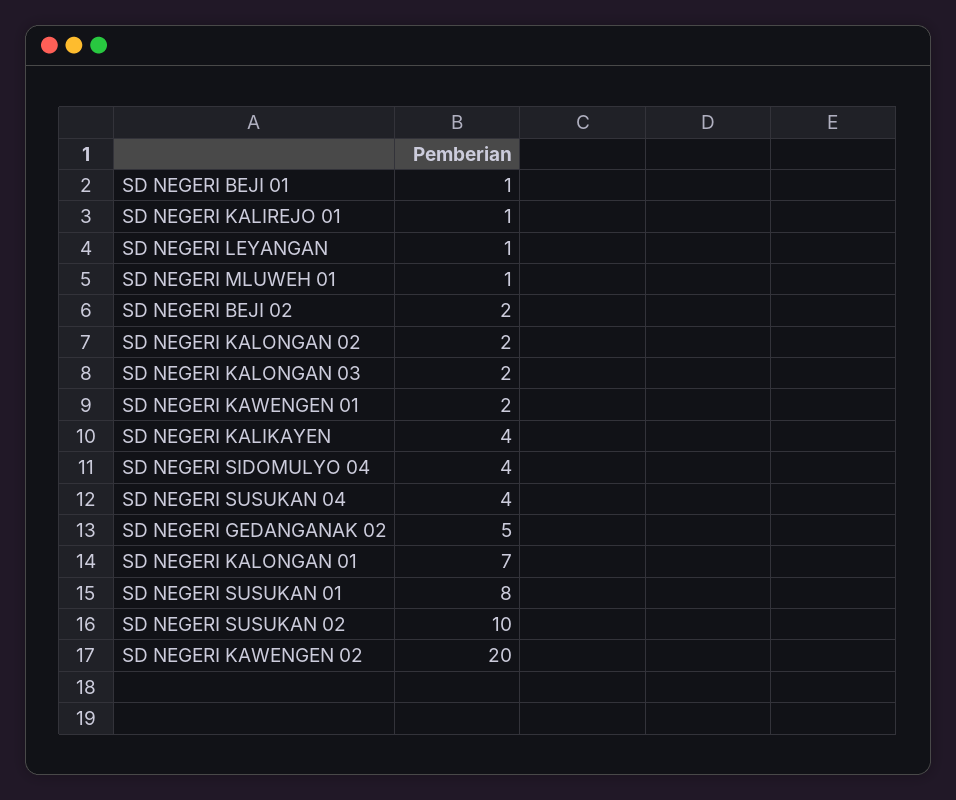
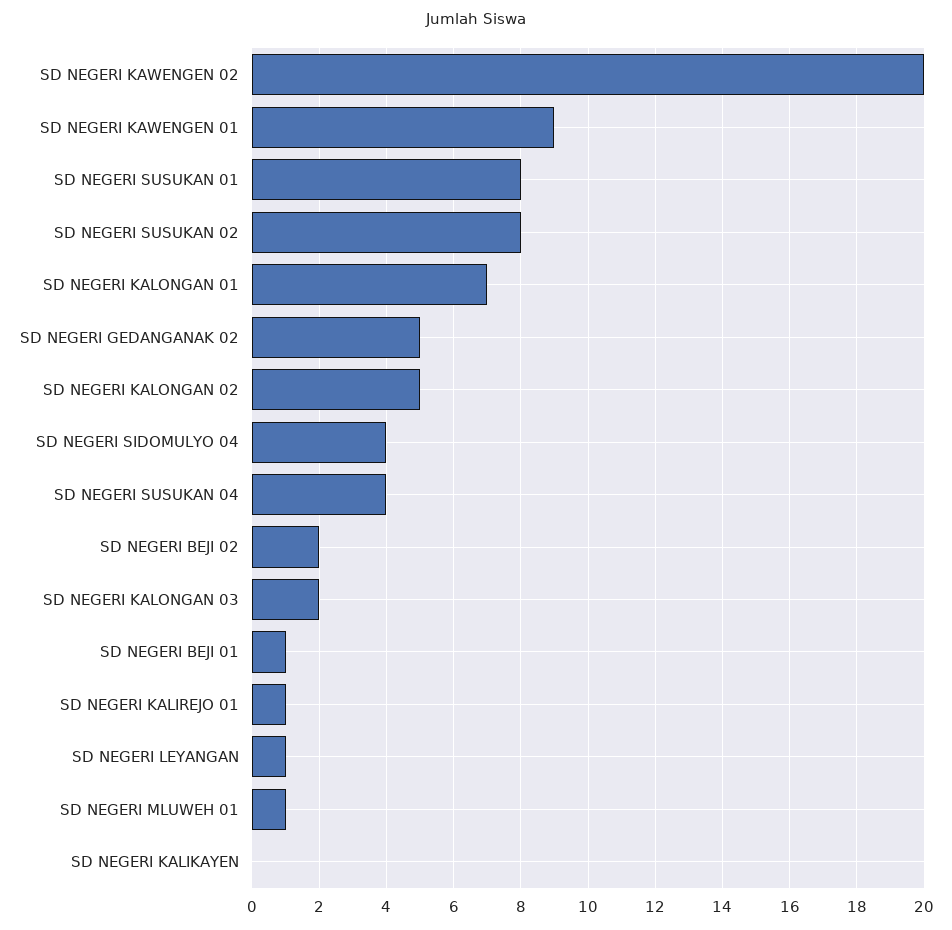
SD NEGERI KALONGAN 02: 2 -> 5
SD NEGERI KAWENGEN 01: 2 -> 9
SD NEGERI KALIKAYEN: 4 -> 0
SD NEGERI SUSUKAN 02: 10 -> 8

